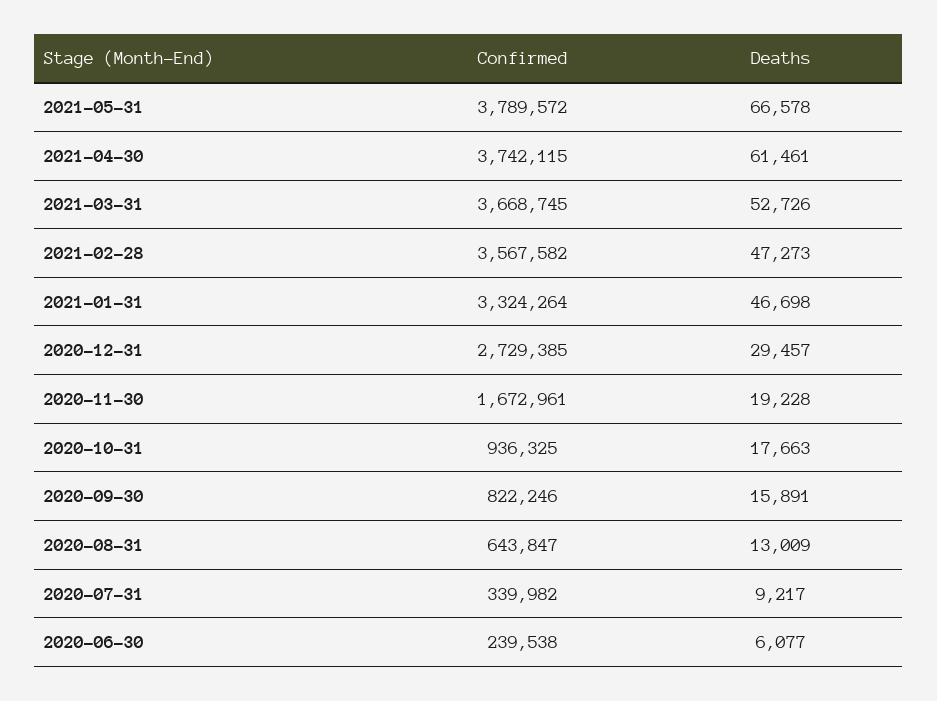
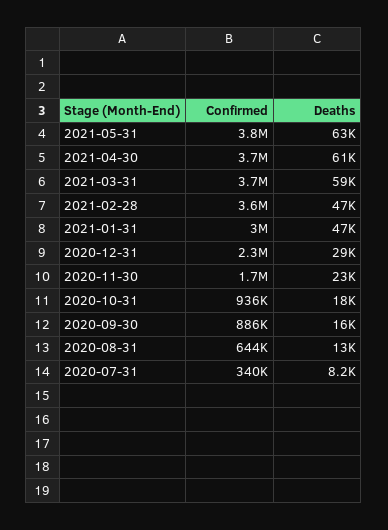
Deaths, 2021-05-31: 66578 -> 63000
Deaths, 2021-03-31: 52726 -> 59000
Confirmed, 2021-01-31: 3324264 -> 3000000
Confirmed, 2020-12-31: 2729385 -> 2300000
Deaths, 2020-11-30: 19228 -> 23000
Confirmed, 2020-09-30: 822246 -> 886000
Deaths, 2020-07-31: 9217 -> 8200
Confirmed, 2020-06-30: 239538 -> none
Deaths, 2020-06-30: 6077 -> none

